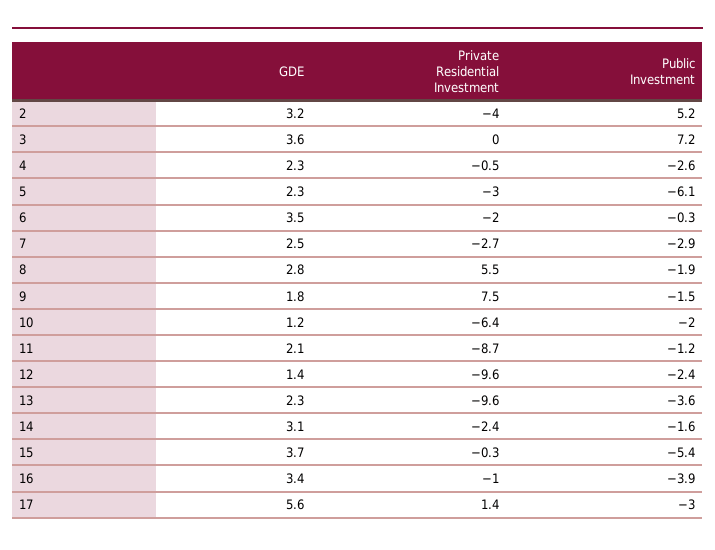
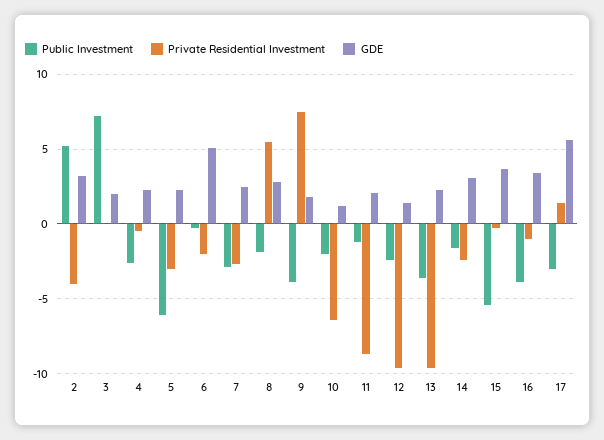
GDE, 3: 3.6 -> 2
GDE, 6: 3.5 -> 5
Public Investment, 9: -1.5 -> -4

